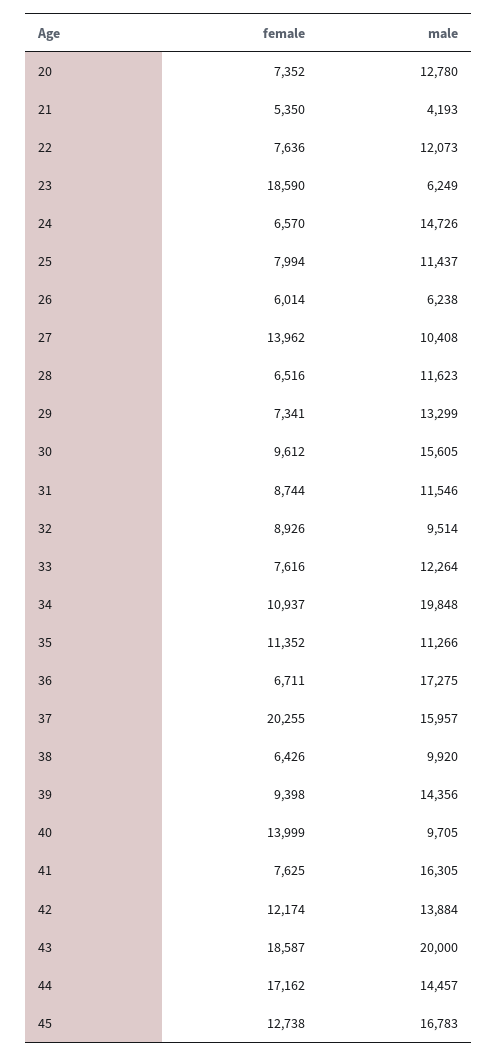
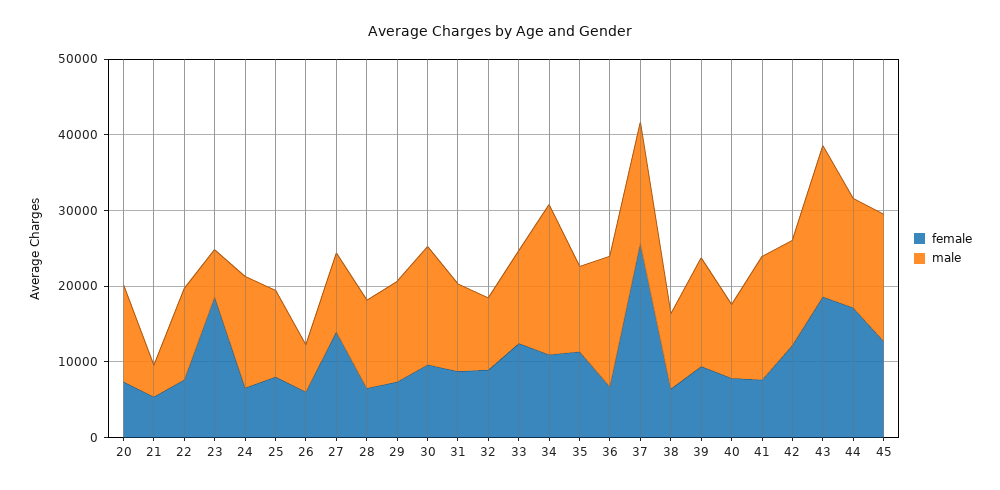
female, 33: 7616 -> 12000
female, 37: 20255 -> 26000
female, 40: 13999 -> 8000

